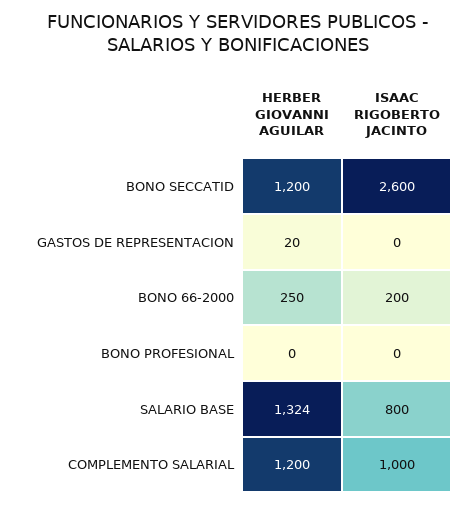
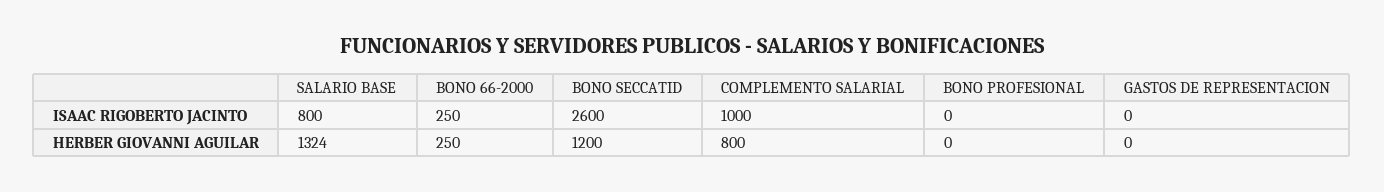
HERBER GIOVANNI AGUILAR, GASTOS DE REPRESENTACION: 20 -> 0
ISAAC RIGOBERTO JACINTO, BONO 66-2000: 200 -> 250
HERBER GIOVANNI AGUILAR, COMPLEMENTO SALARIAL: 1200 -> 800

